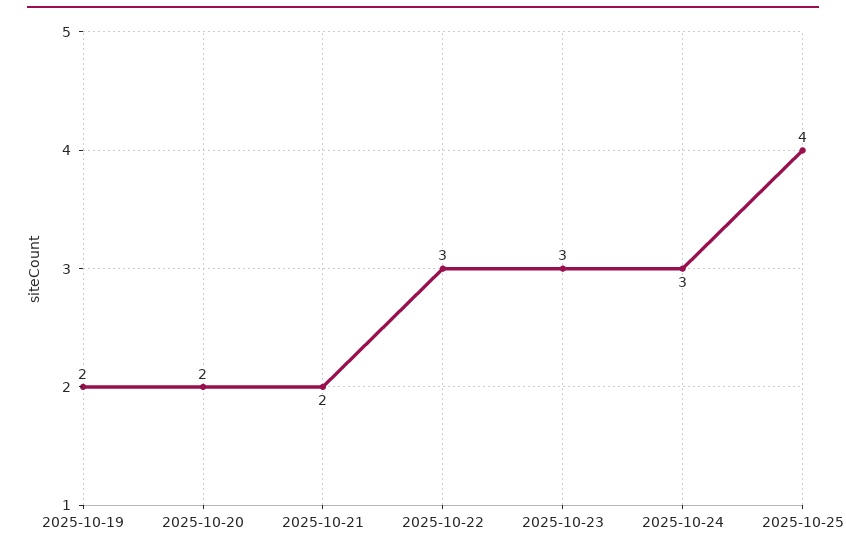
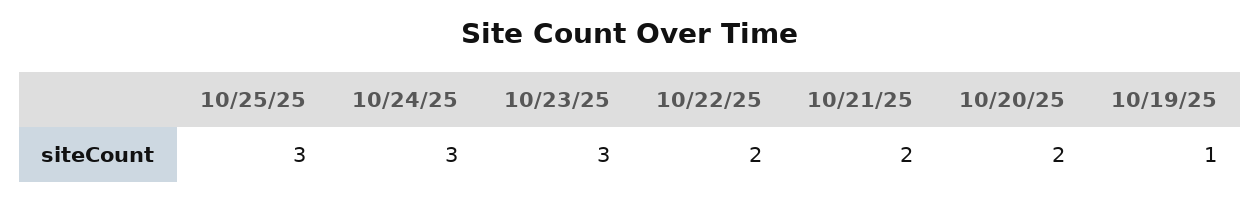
2025-10-19: 2 -> 1
2025-10-22: 3 -> 2
2025-10-25: 4 -> 3

